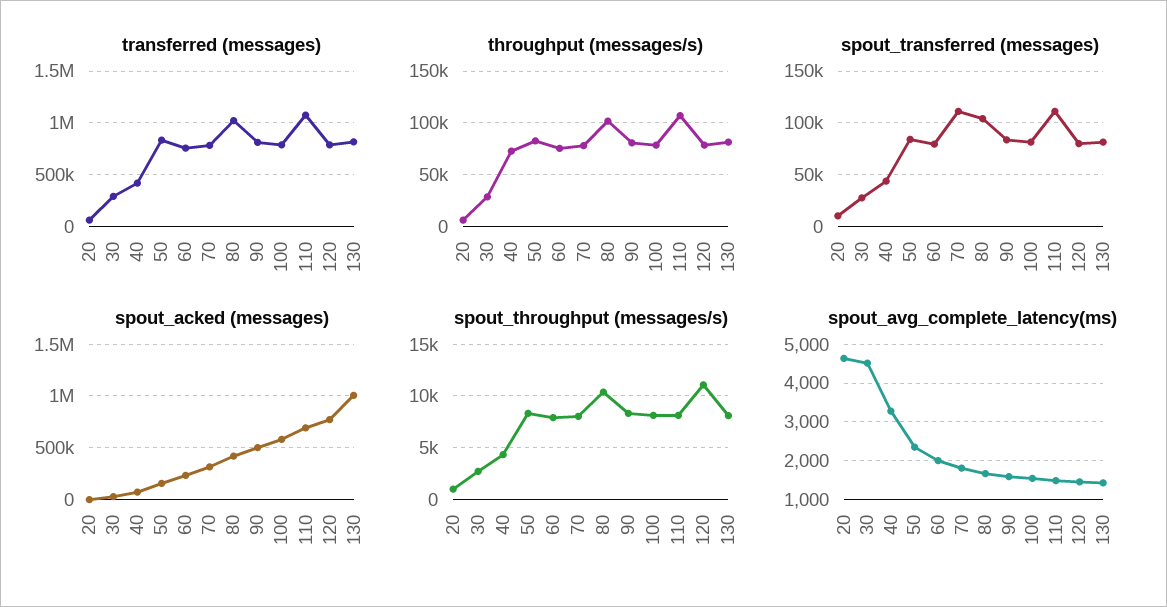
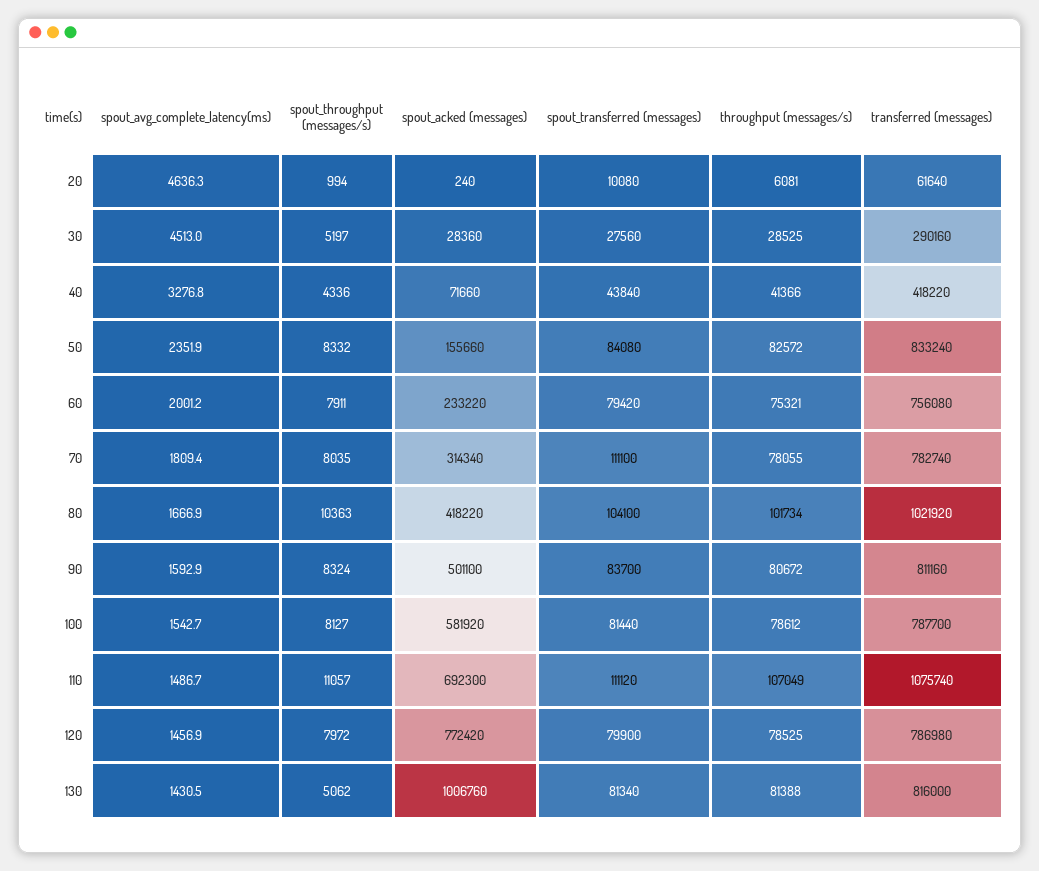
throughput (messages/s), 40: 70000 -> 41366
spout_throughput (messages/s), 30: 3000 -> 5197
spout_throughput (messages/s), 110: 8000 -> 11057
spout_throughput (messages/s), 120: 11000 -> 7972
spout_throughput (messages/s), 130: 8000 -> 5062

